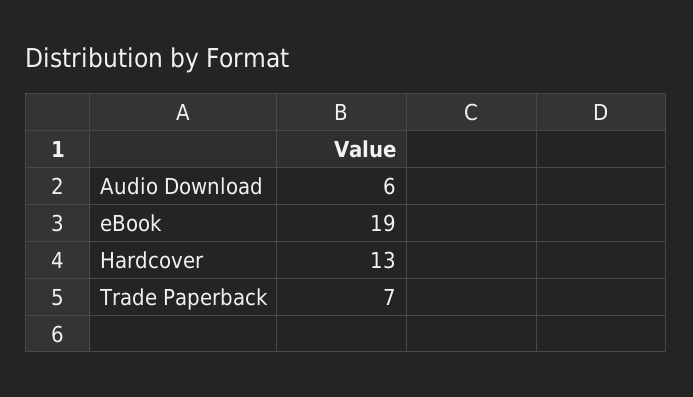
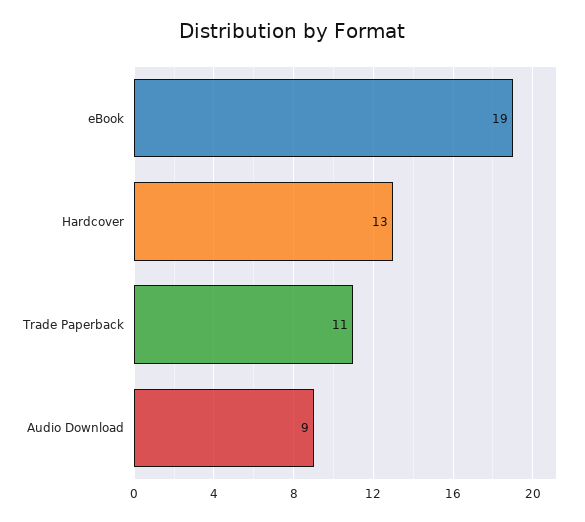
Audio Download: 6 -> 9
Trade Paperback: 7 -> 11

